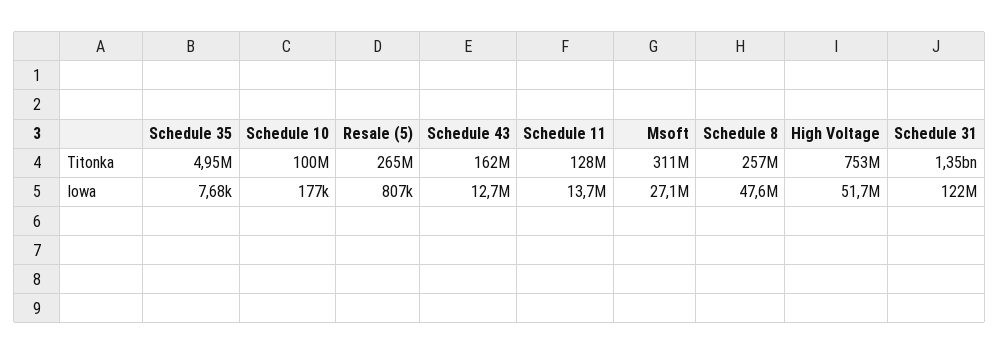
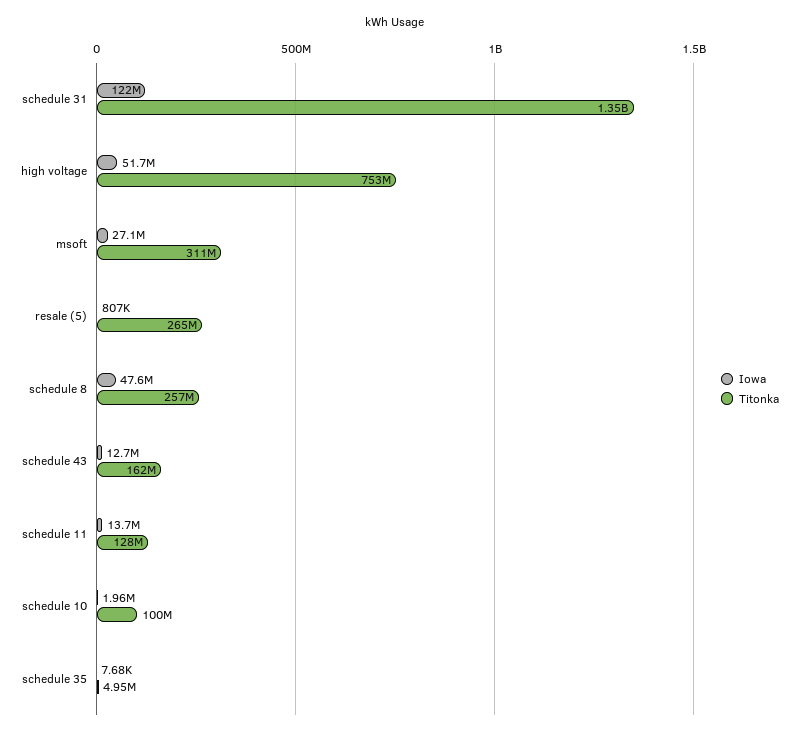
Iowa, Schedule 10: 177000 -> 1960000

